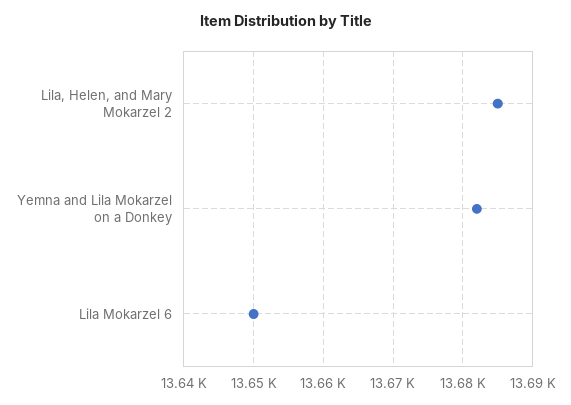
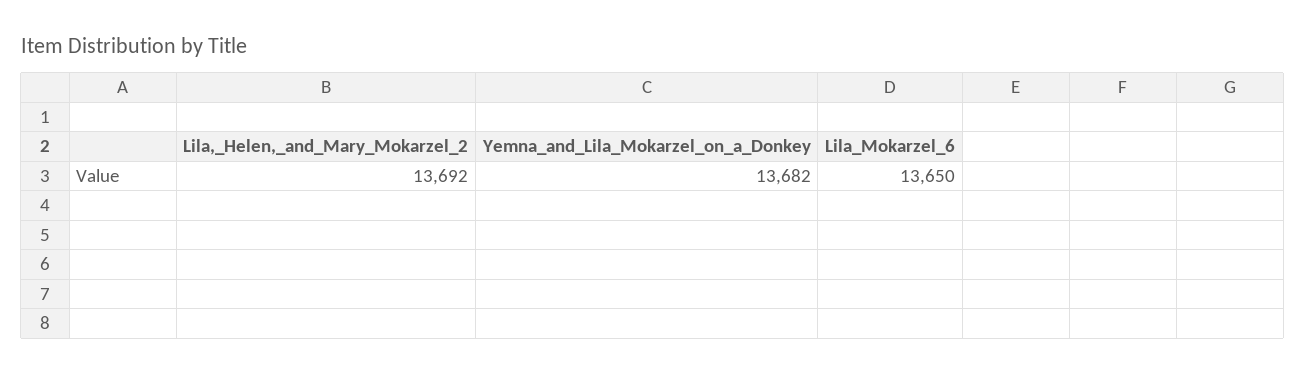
Lila, Helen, and Mary Mokarzel 2: 13685 -> 13692

